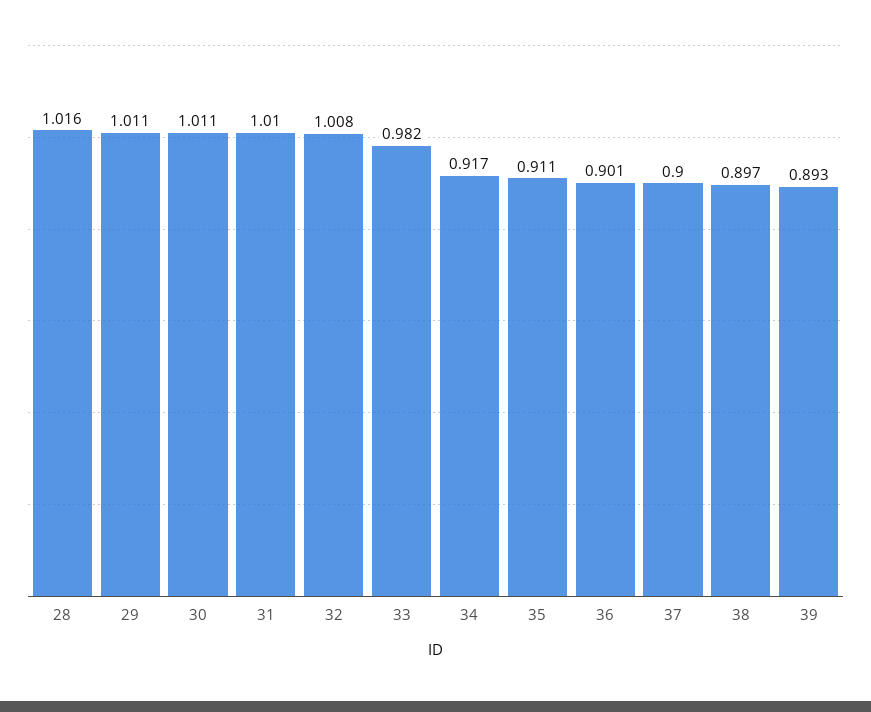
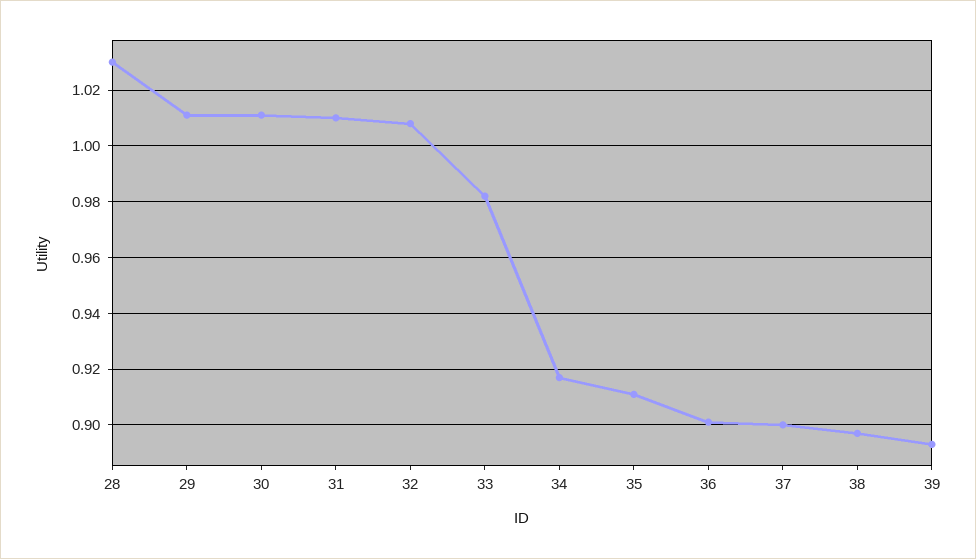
28: 1.016 -> 1.03

